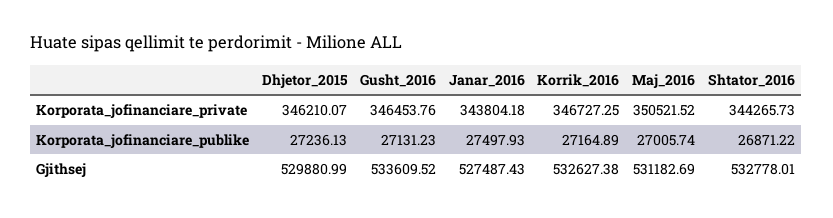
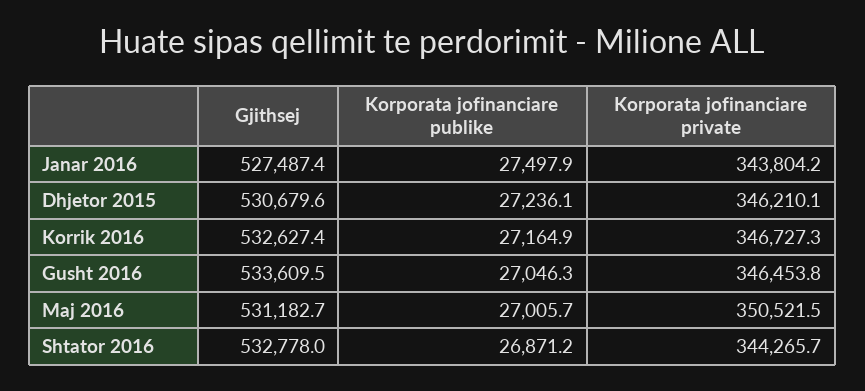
Gusht_2016, Korporata_jofinanciare_publike: 27131.23 -> 27046.3
Dhjetor_2015, Gjithsej: 529880.99 -> 530679.6

